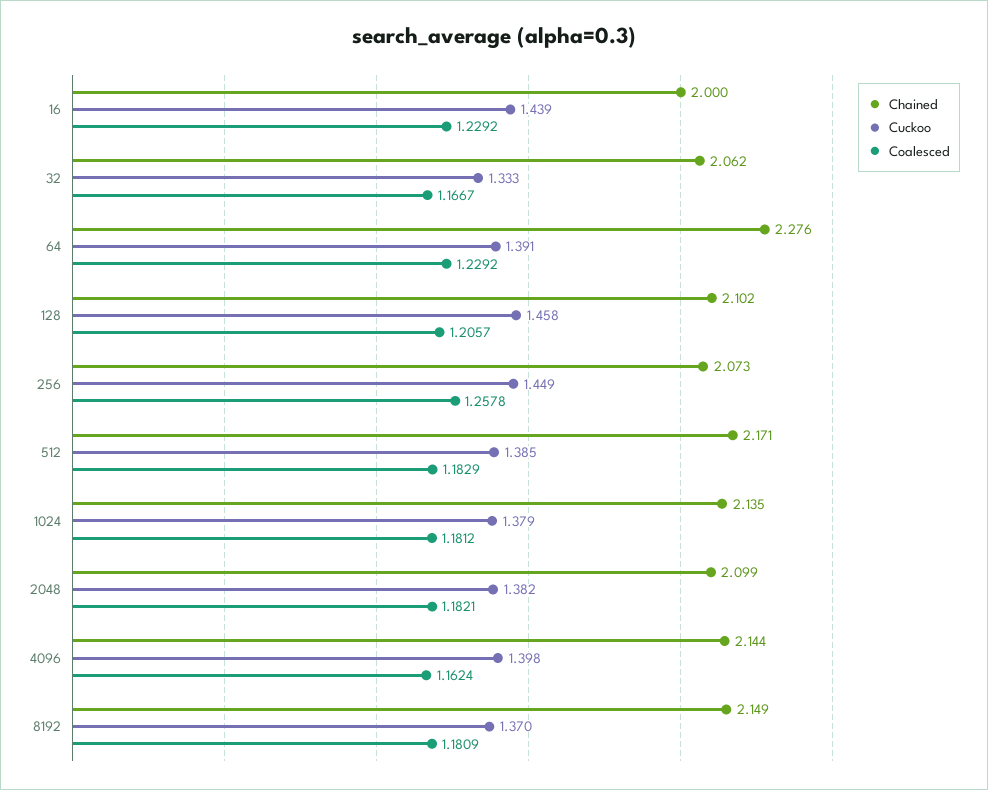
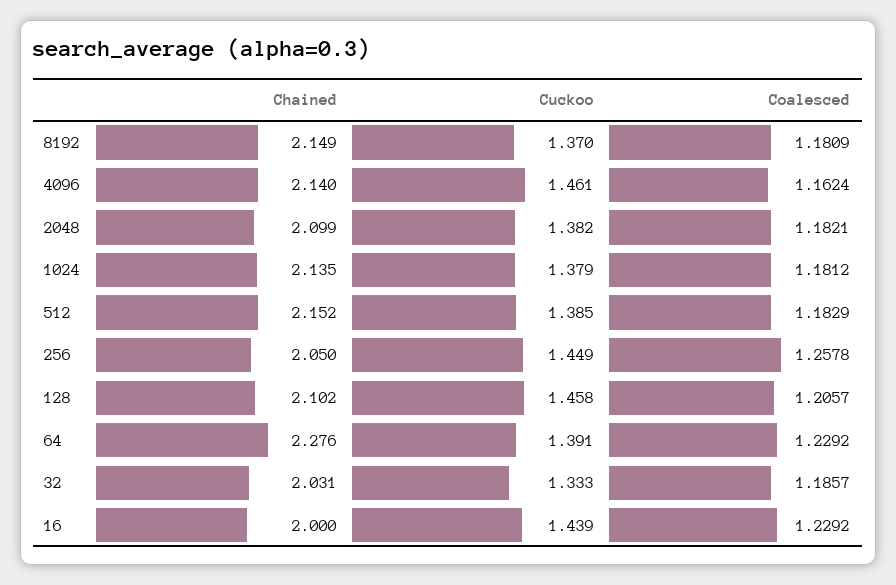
Chained, 32: 2.062 -> 2.031
Coalesced, 32: 1.1667 -> 1.1857
Chained, 256: 2.073 -> 2.05
Chained, 512: 2.171 -> 2.152
Chained, 4096: 2.144 -> 2.14
Cuckoo, 4096: 1.398 -> 1.461

